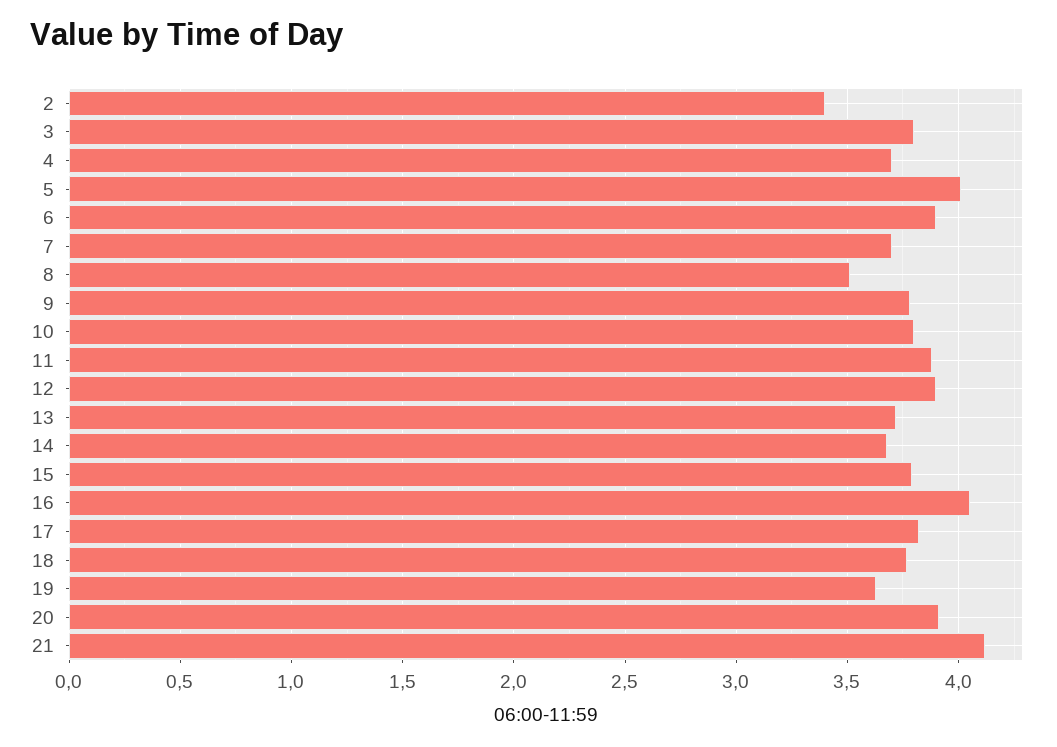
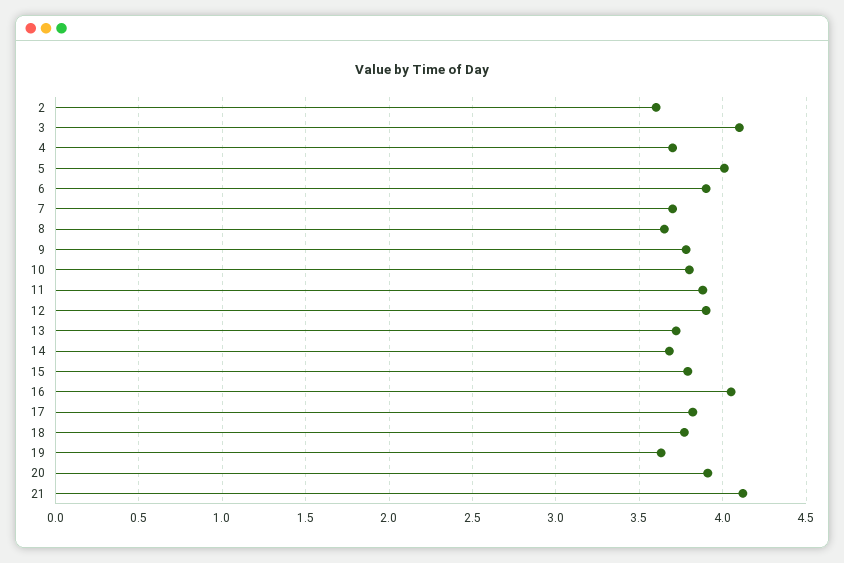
2: 3.4 -> 3.6
3: 3.8 -> 4.1
8: 3.5 -> 3.65

